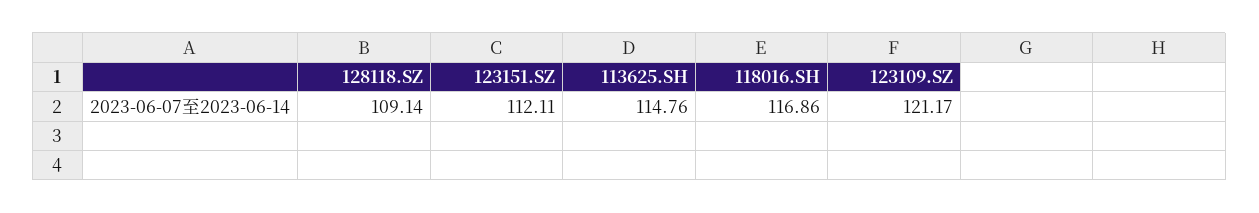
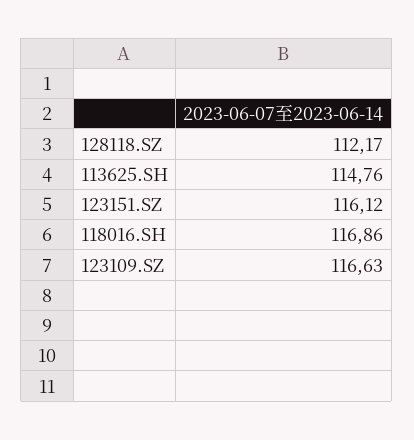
128118.SZ: 109.14 -> 112.17
123151.SZ: 112.11 -> 116.12
123109.SZ: 121.17 -> 116.63

